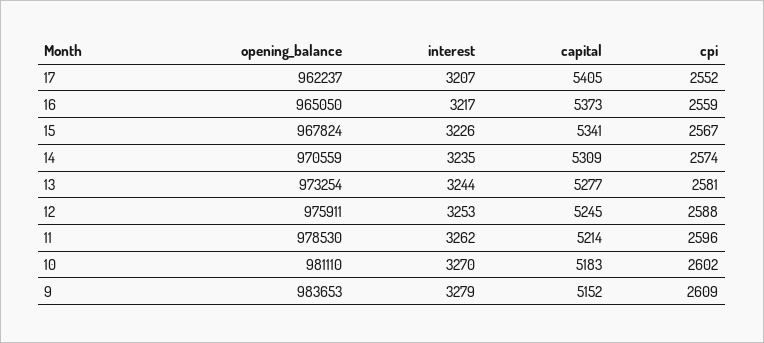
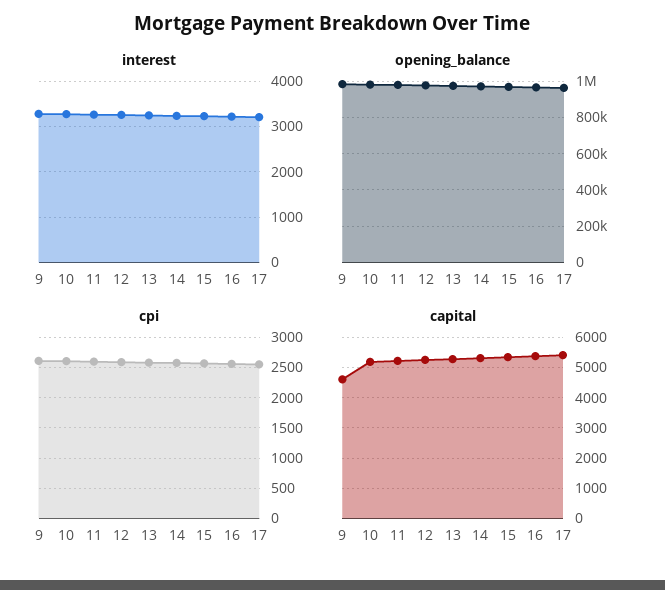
capital, 9: 5152 -> 4600

